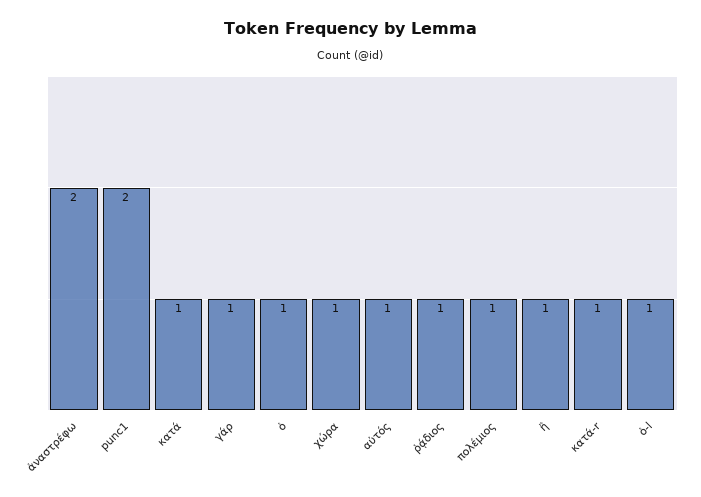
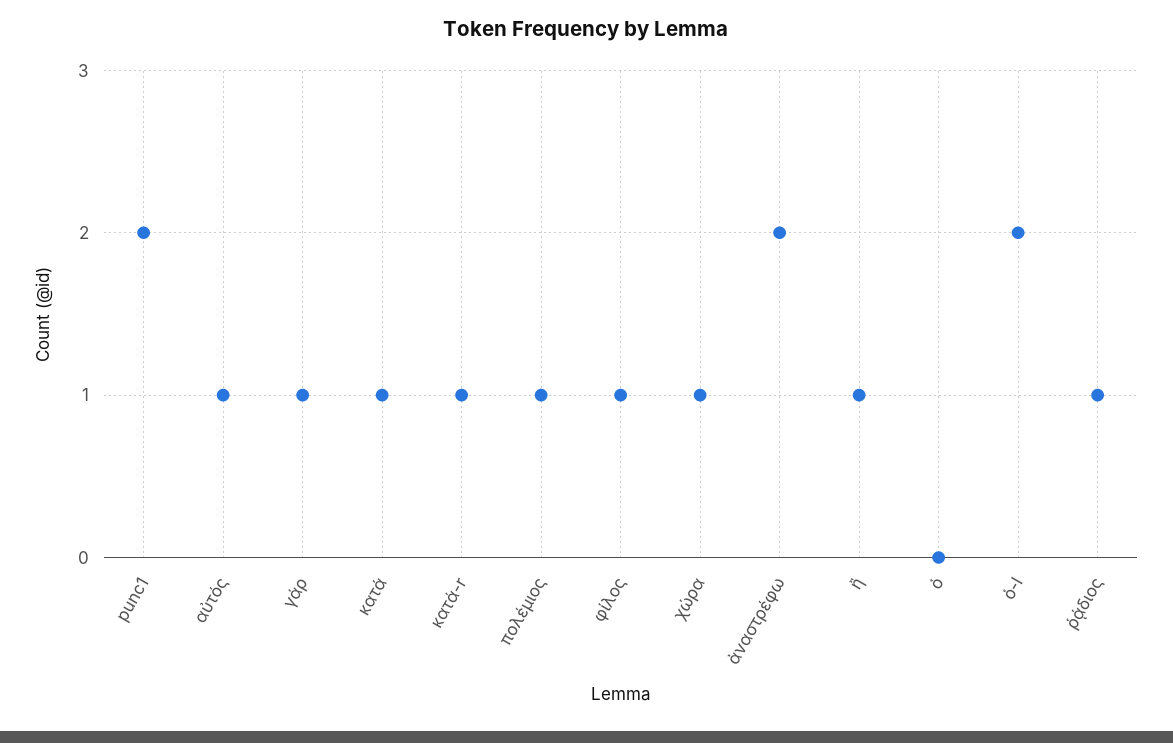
ὁ: 1 -> 0
ὁ-l: 1 -> 2
φίλος: none -> 1

